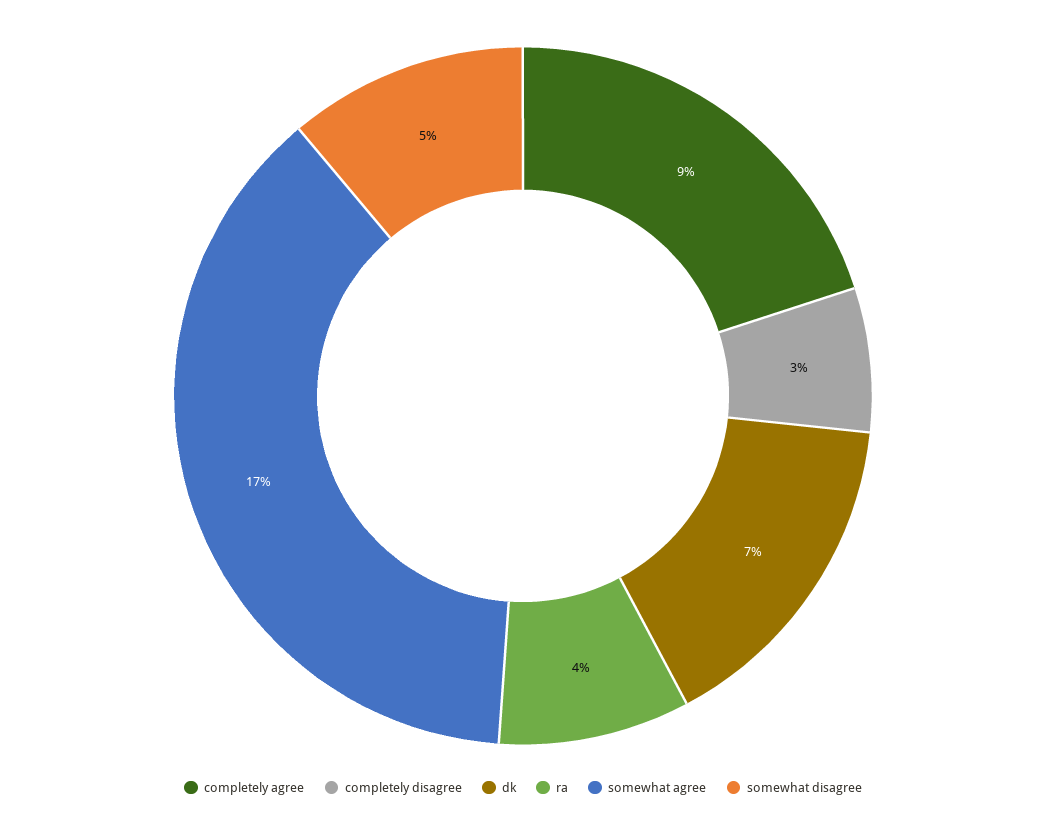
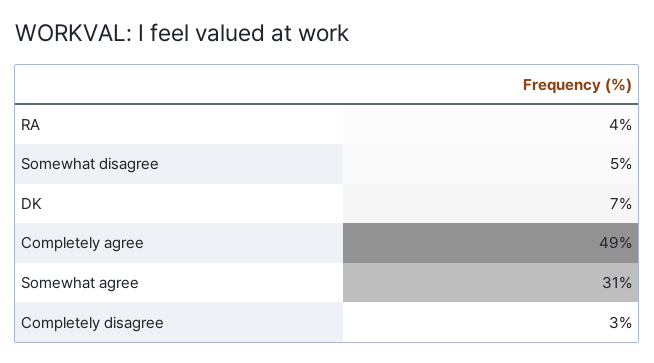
completely agree: 9 -> 49
somewhat agree: 17 -> 31

